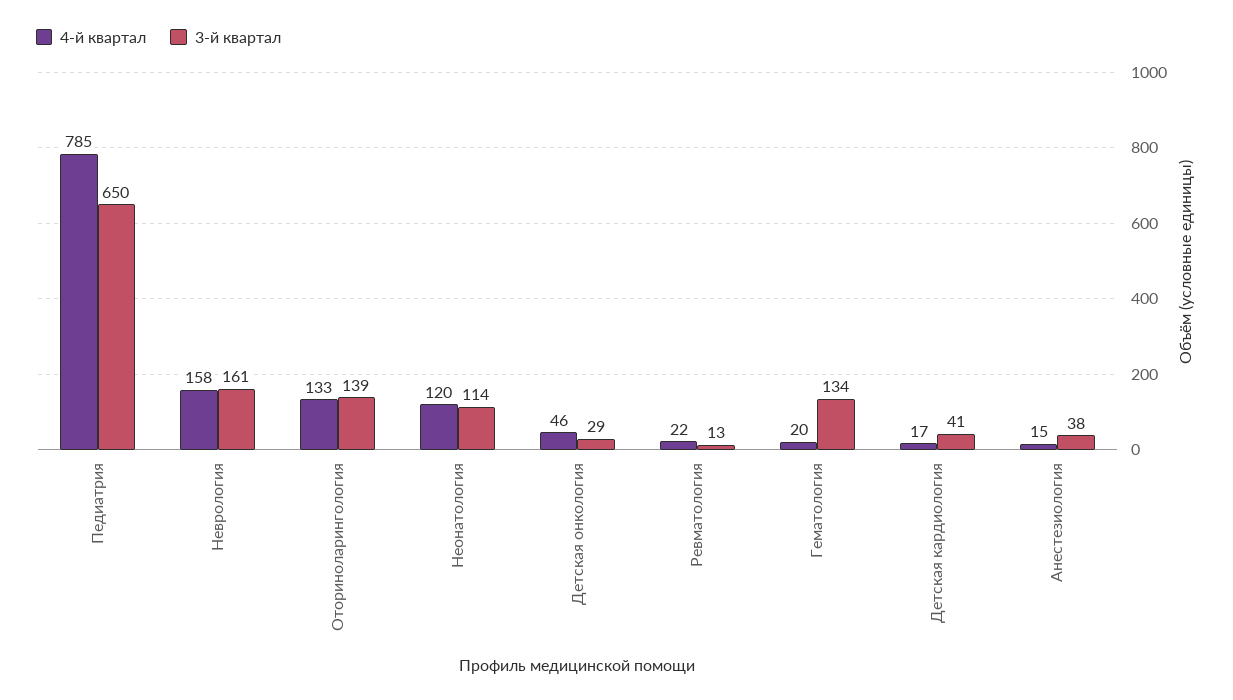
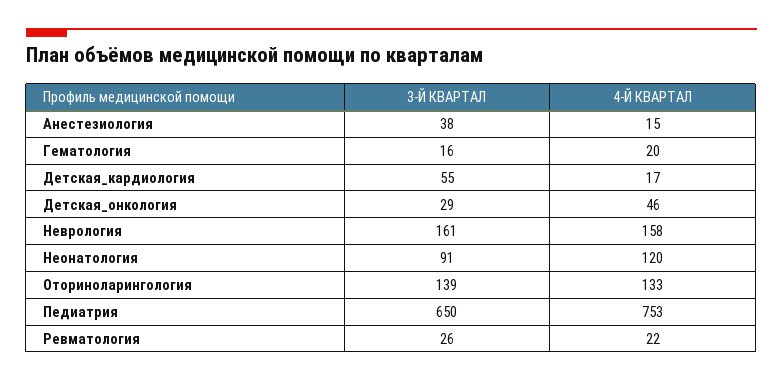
4-й квартал, Педиатрия: 785 -> 753
3-й квартал, Неонатология: 114 -> 91
3-й квартал, Ревматология: 13 -> 26
3-й квартал, Гематология: 134 -> 16
3-й квартал, Детская кардиология: 41 -> 55

